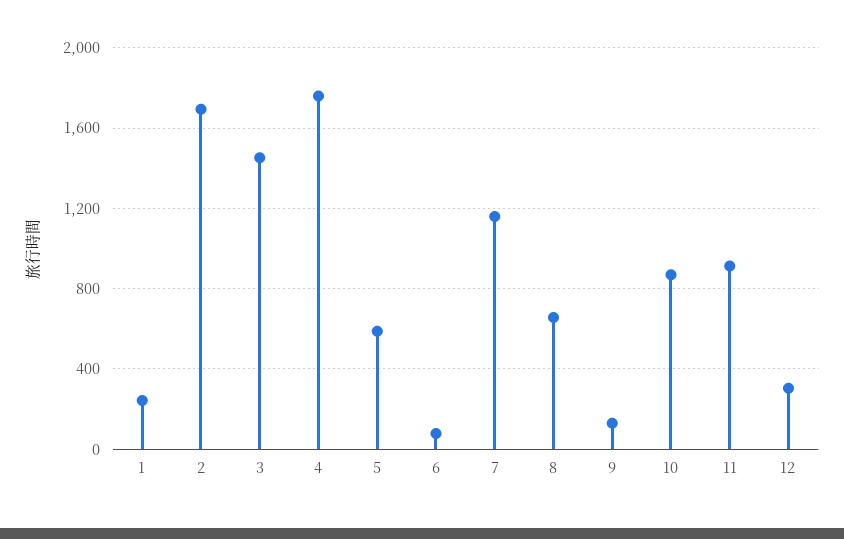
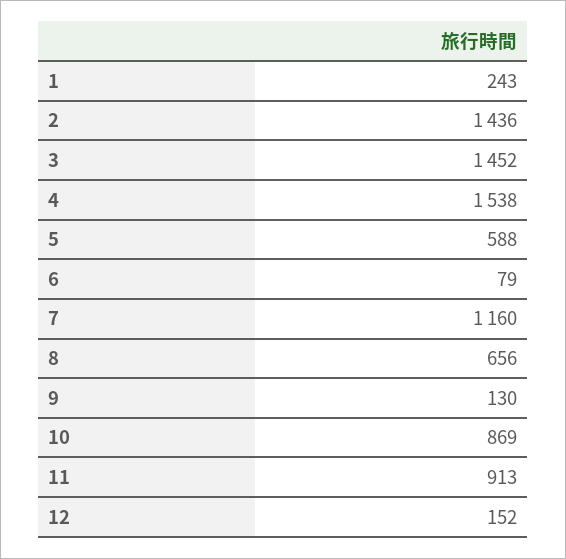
2: 1700 -> 1436
4: 1750 -> 1538
12: 300 -> 152

